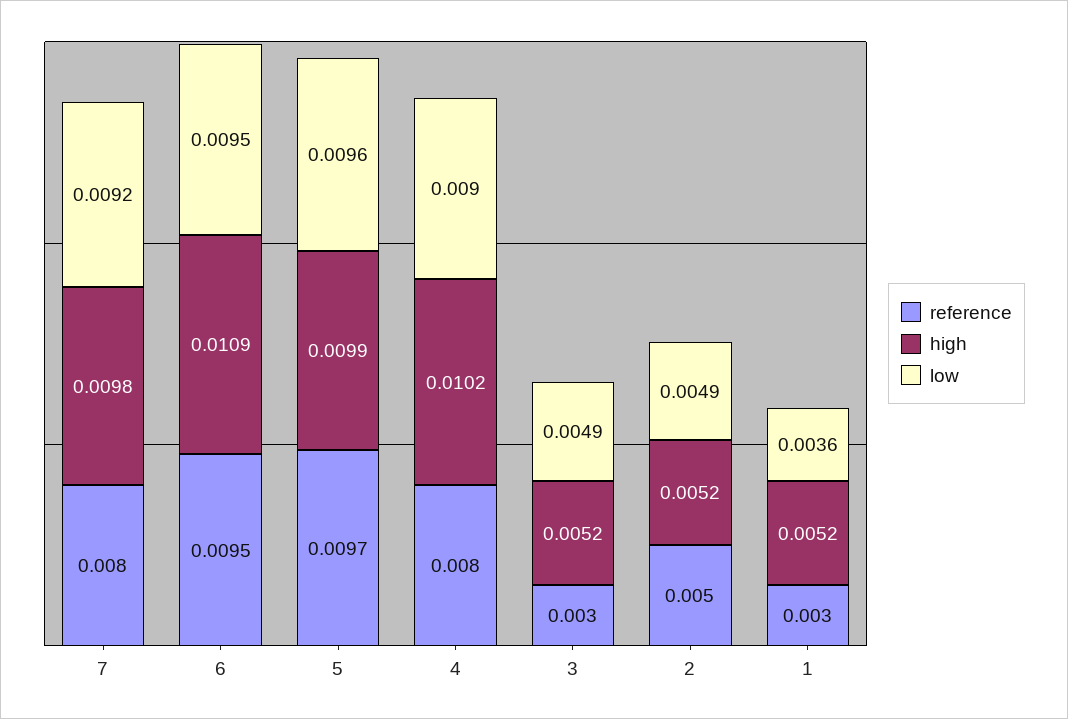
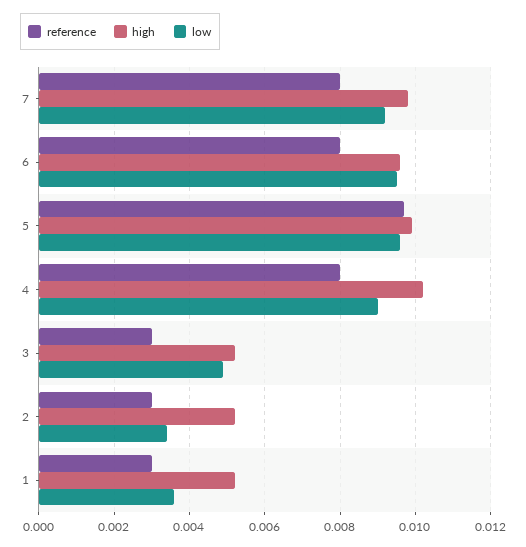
reference, 6: 0.0095 -> 0.008
high, 6: 0.0109 -> 0.0095
reference, 2: 0.005 -> 0.003
low, 2: 0.0049 -> 0.0035

